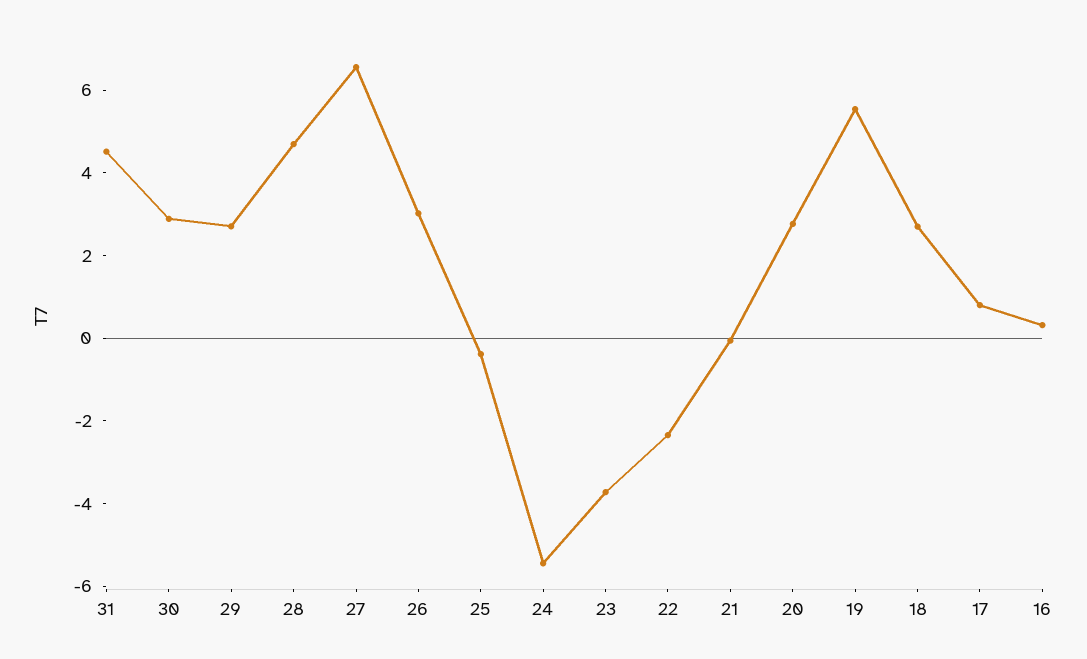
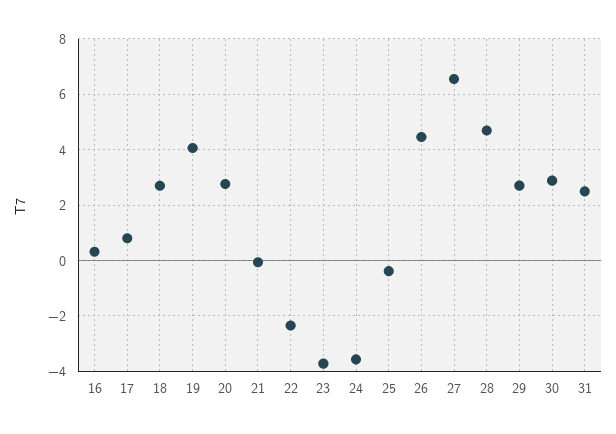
31: 4.5 -> 2.5
26: 3 -> 4.5
24: -5.5 -> -3.5
19: 5.5 -> 4

